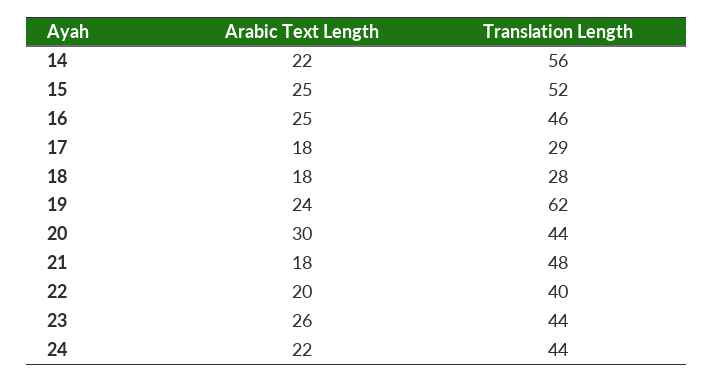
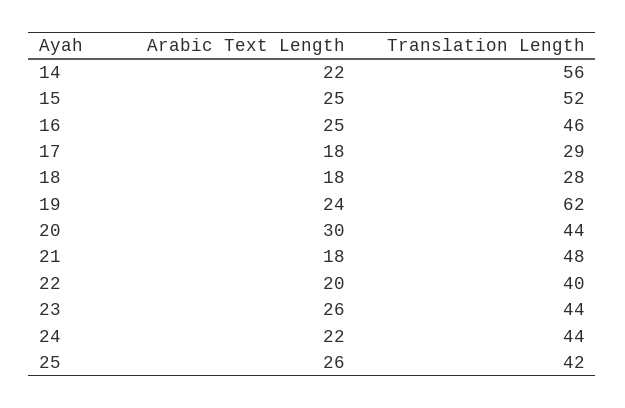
Arabic Text Length, 25: none -> 26
Translation Length, 25: none -> 42

